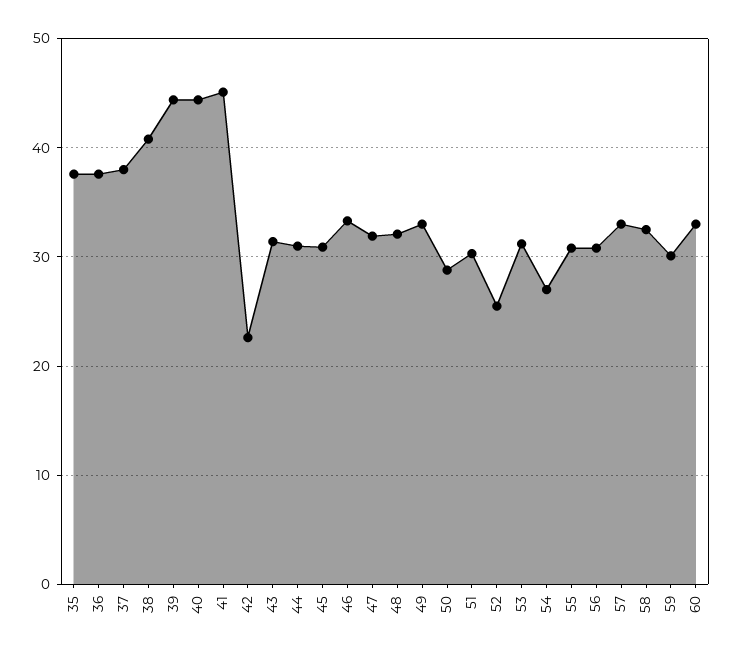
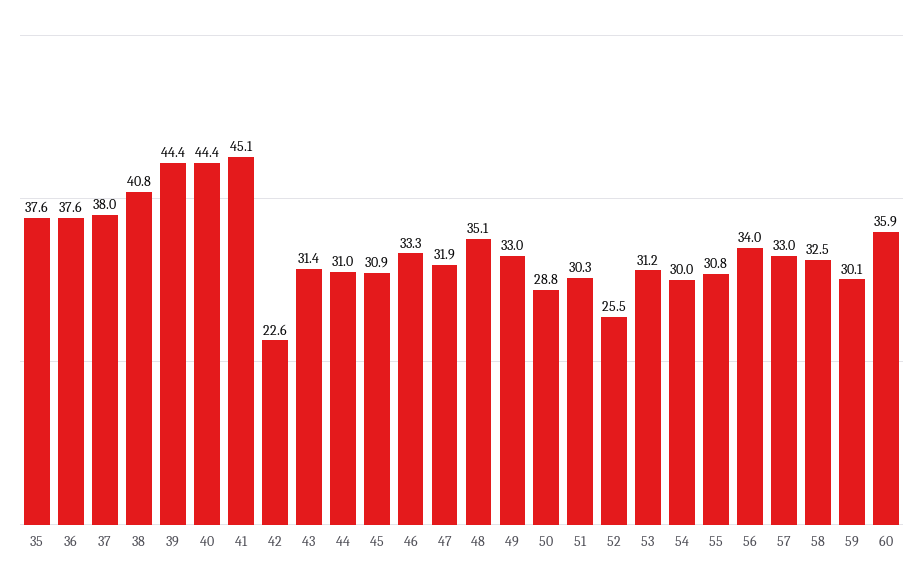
48: 32 -> 35.1
54: 27 -> 30
56: 31 -> 34
60: 33 -> 35.9

